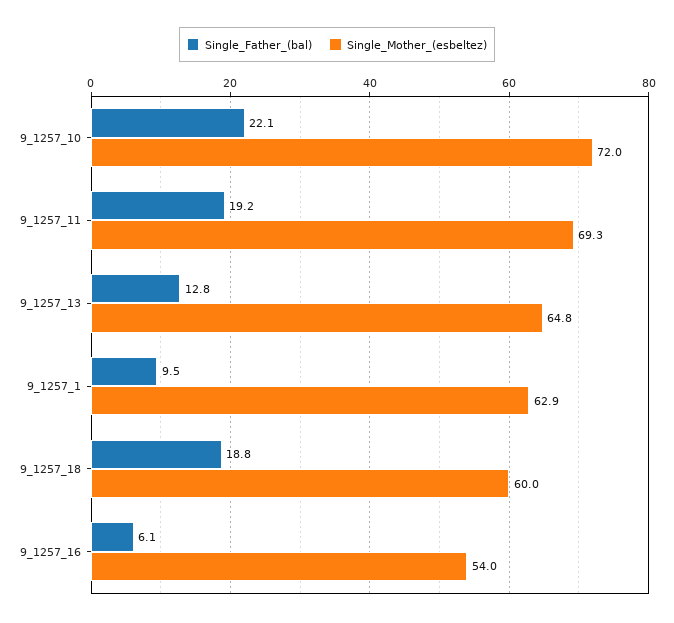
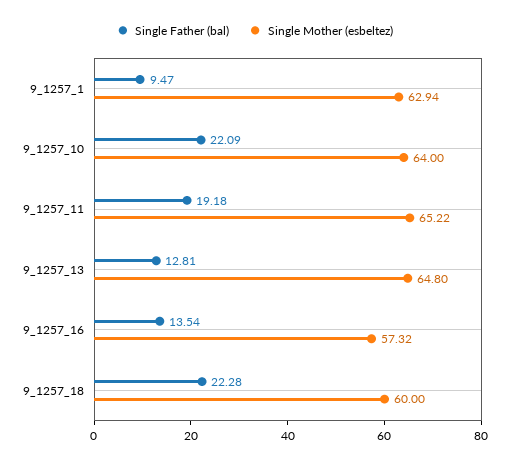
Single_Mother_(esbeltez), 9_1257_10: 72 -> 64
Single_Mother_(esbeltez), 9_1257_11: 69.3 -> 65.22
Single_Father_(bal), 9_1257_18: 18.8 -> 22.28
Single_Father_(bal), 9_1257_16: 6.1 -> 13.54
Single_Mother_(esbeltez), 9_1257_16: 54 -> 57.32

